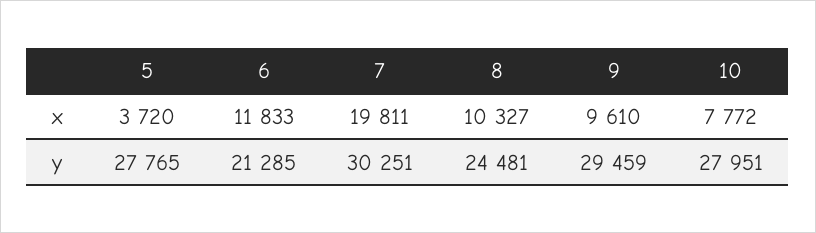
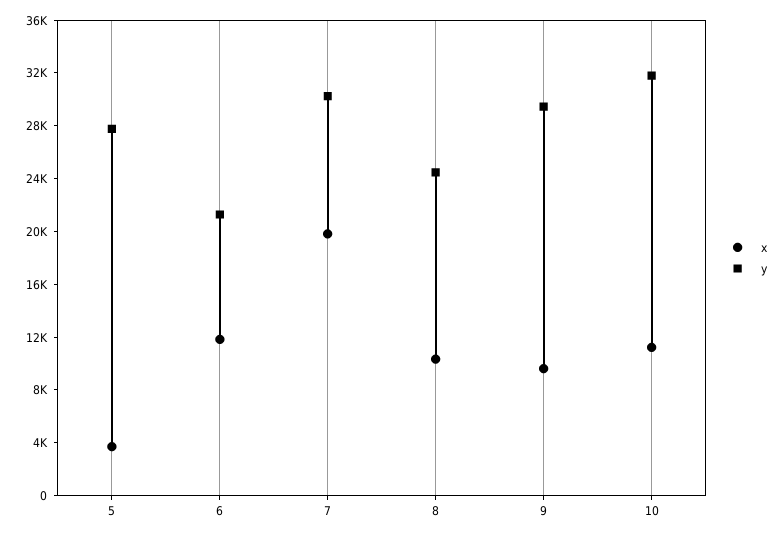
x, 10: 7772 -> 11000
y, 10: 27951 -> 32000

